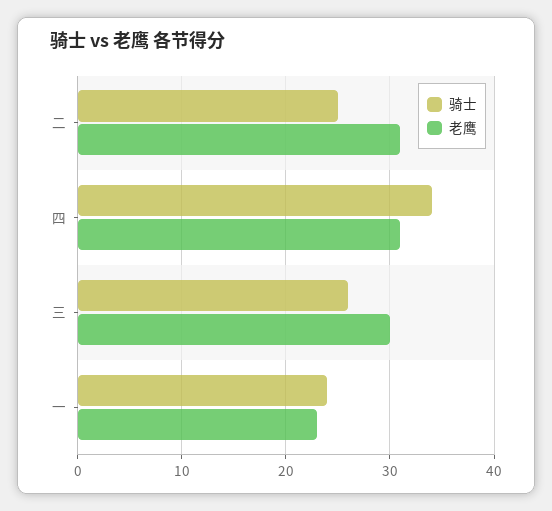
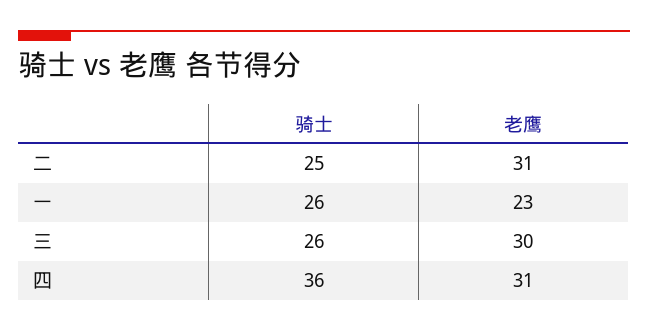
骑士, 四: 34 -> 36
骑士, 一: 24 -> 26

